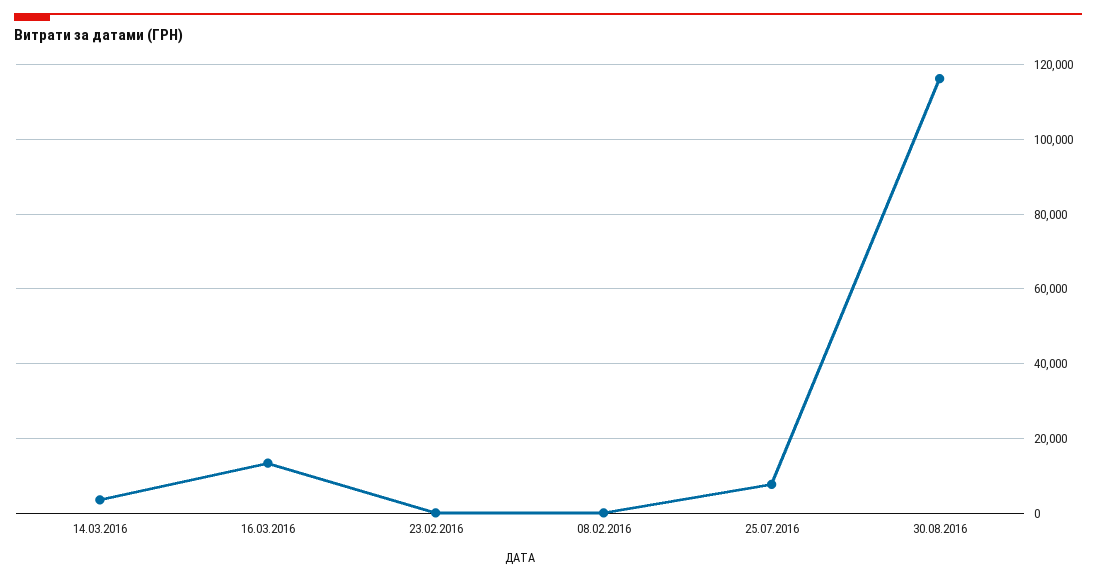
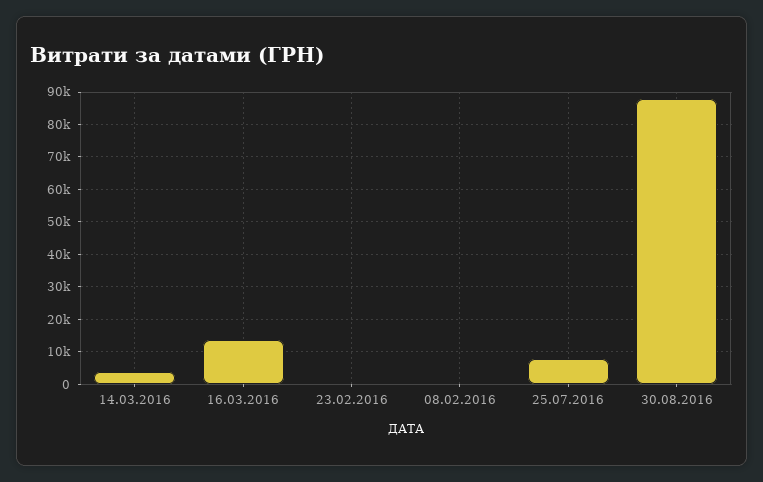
30.08.2016: 116000 -> 88000

